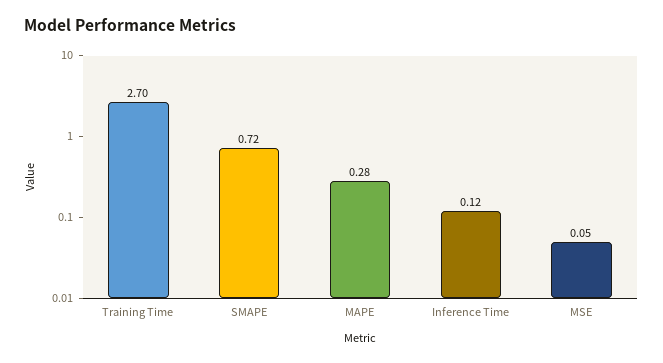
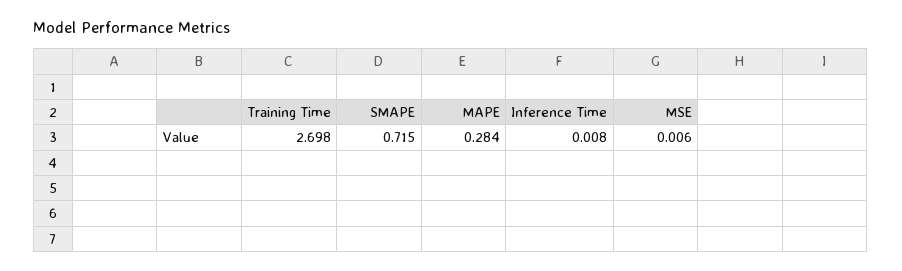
Inference Time: 0.12 -> 0.008
MSE: 0.05 -> 0.006

